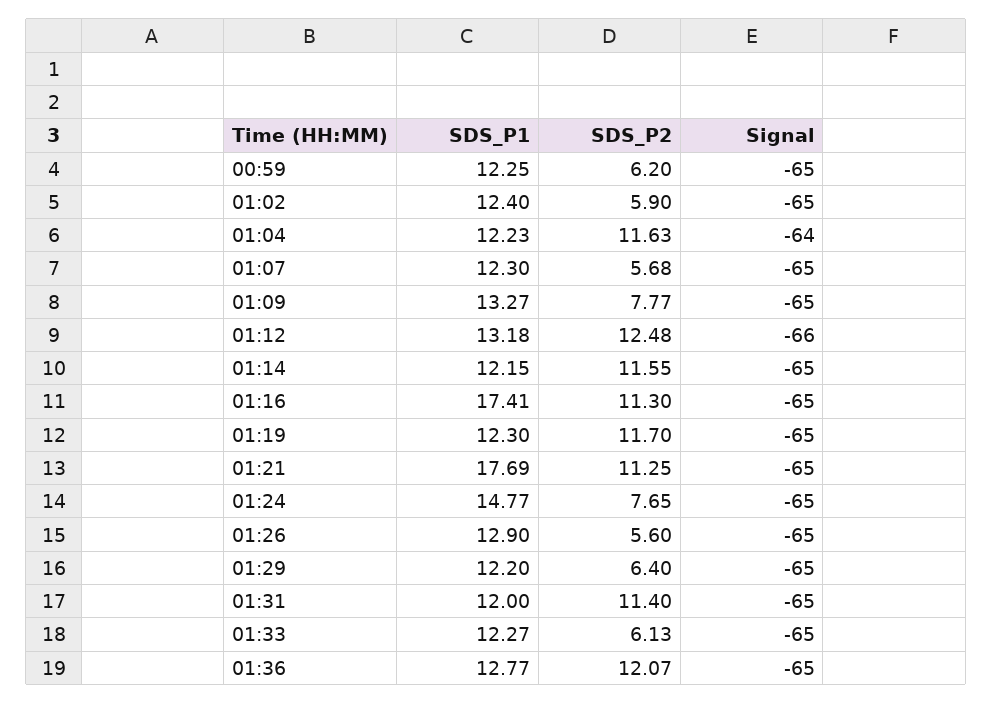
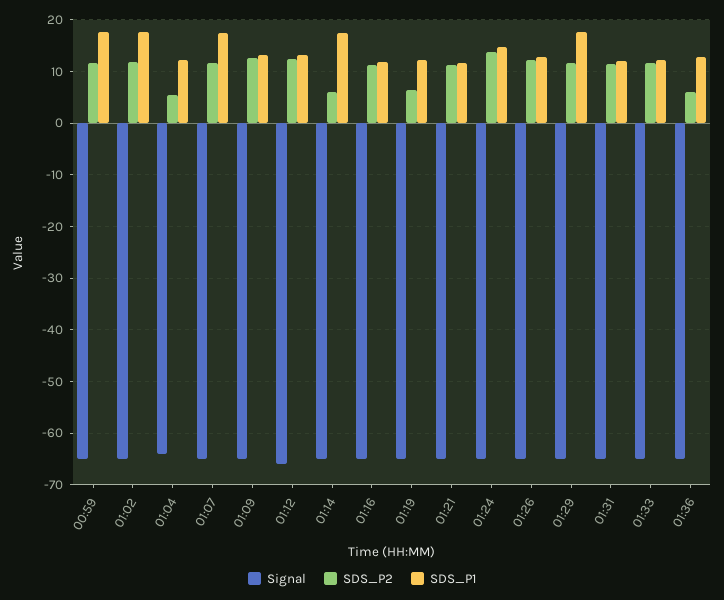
SDS_P1, 00:59: 12.25 -> 18
SDS_P2, 00:59: 6.2 -> 12
SDS_P1, 01:02: 12.4 -> 18
SDS_P2, 01:02: 5.9 -> 12
SDS_P2, 01:04: 11.63 -> 6
SDS_P1, 01:07: 12.3 -> 18
SDS_P2, 01:07: 5.68 -> 12
SDS_P2, 01:09: 7.77 -> 12
SDS_P1, 01:14: 12.15 -> 18
SDS_P2, 01:14: 11.55 -> 6
SDS_P1, 01:16: 17.41 -> 12
SDS_P2, 01:19: 11.7 -> 6
SDS_P1, 01:21: 17.69 -> 12
SDS_P2, 01:24: 7.65 -> 14
SDS_P2, 01:26: 5.6 -> 12
SDS_P1, 01:29: 12.2 -> 18
SDS_P2, 01:29: 6.4 -> 12
SDS_P2, 01:33: 6.13 -> 12
SDS_P2, 01:36: 12.07 -> 6

